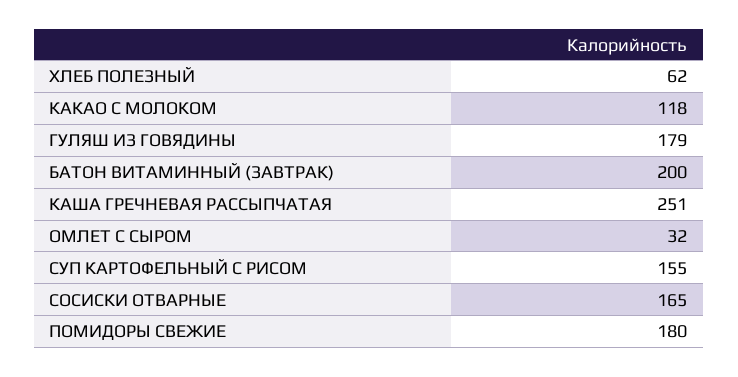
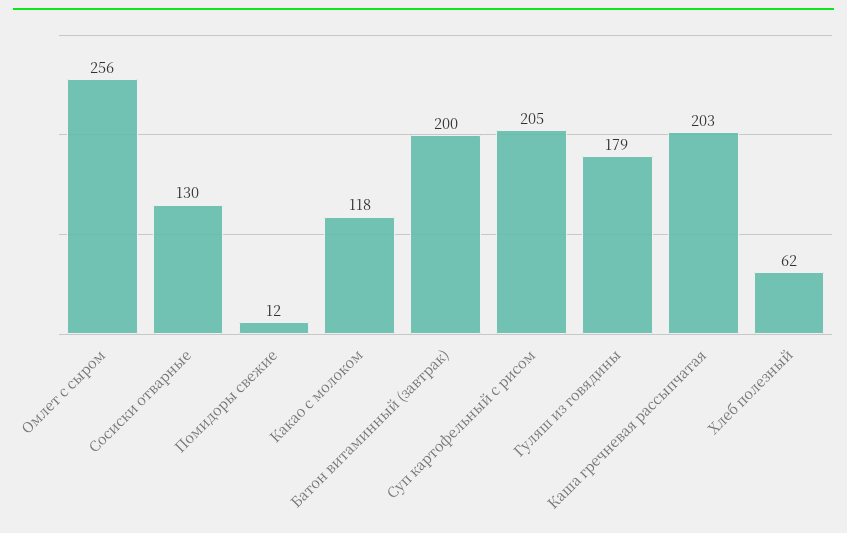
КАША ГРЕЧНЕВАЯ РАССЫПЧАТАЯ: 251 -> 203
ОМЛЕТ С СЫРОМ: 32 -> 256
СУП КАРТОФЕЛЬНЫЙ С РИСОМ: 155 -> 205
СОСИСКИ ОТВАРНЫЕ: 165 -> 130
ПОМИДОРЫ СВЕЖИЕ: 180 -> 12

